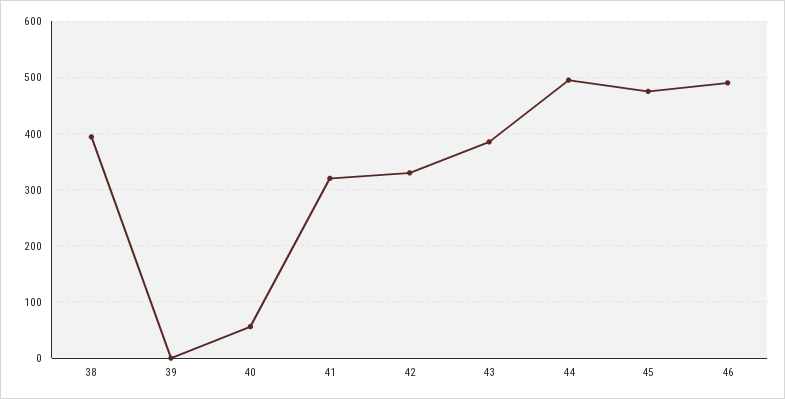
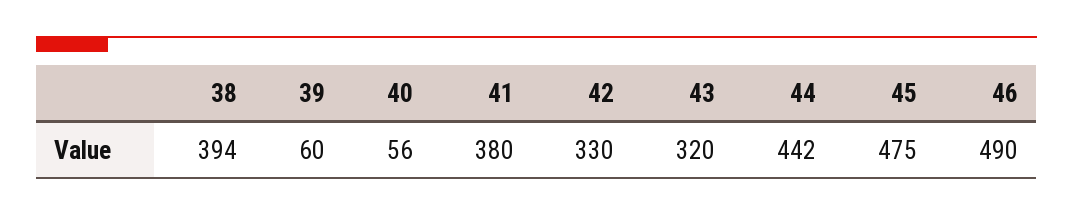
39: 0 -> 60
41: 320 -> 380
43: 380 -> 320
44: 500 -> 442

